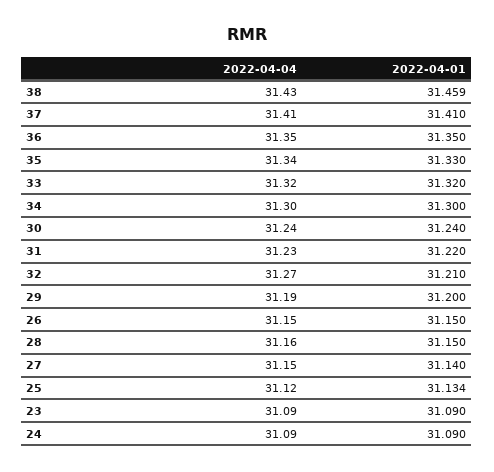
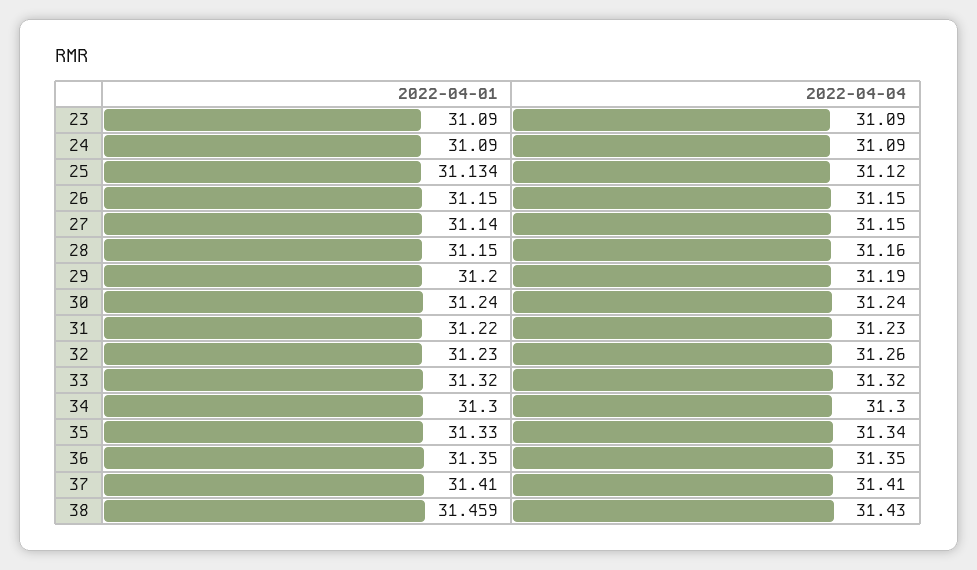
2022-04-04, 32: 31.27 -> 31.26
2022-04-01, 32: 31.21 -> 31.23

